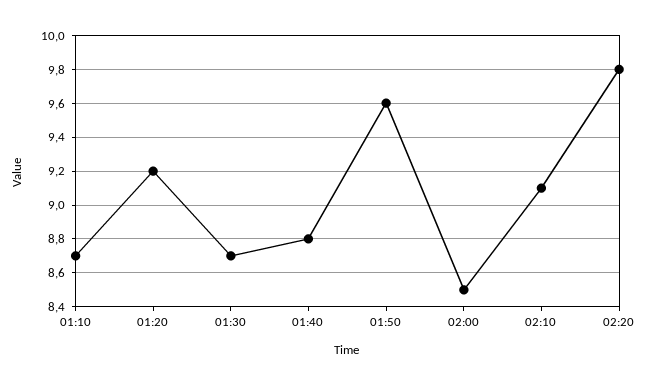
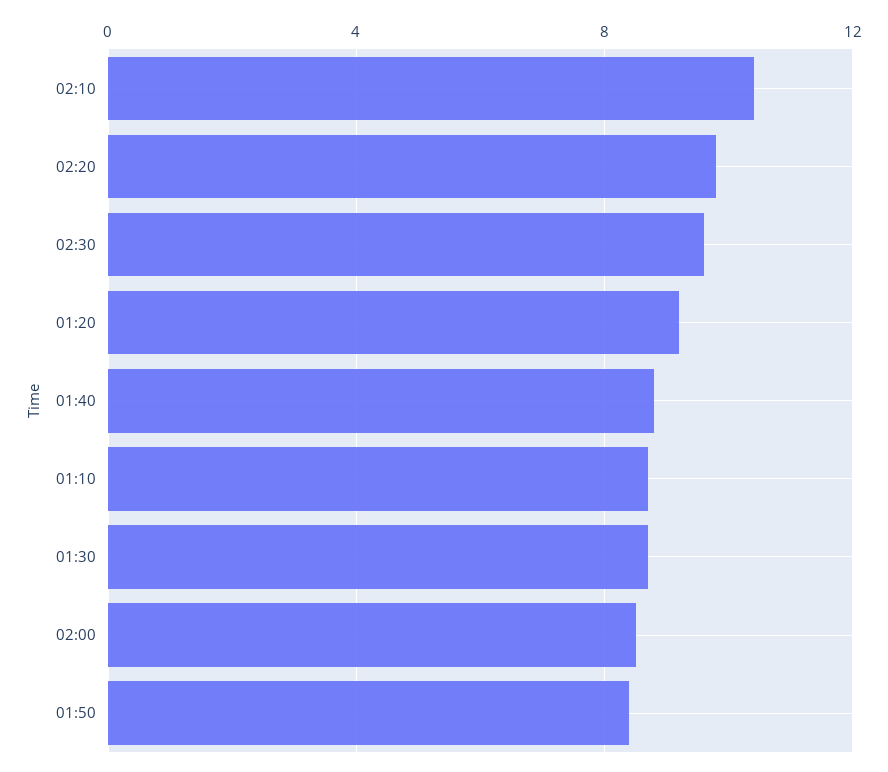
01:50: 9.6 -> 8.5
02:10: 9.1 -> 10.5
02:30: none -> 9.5

